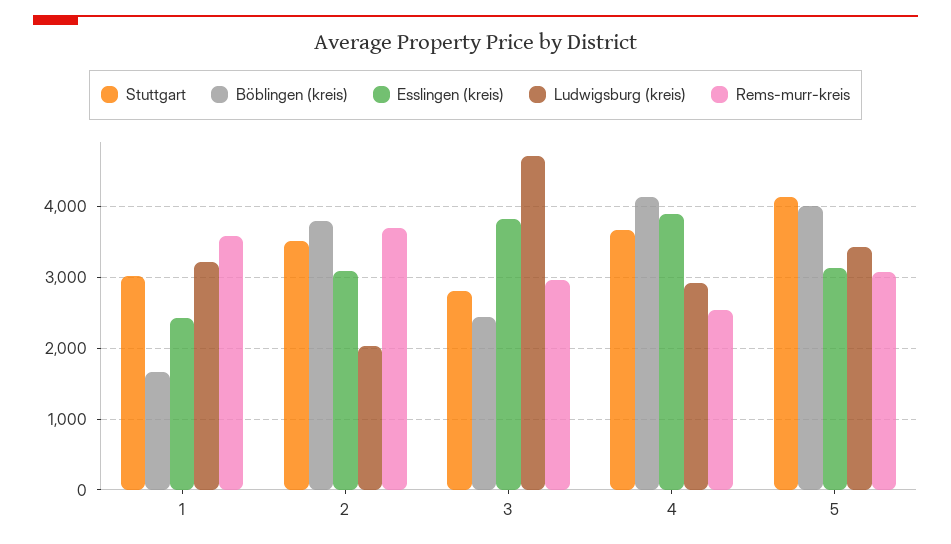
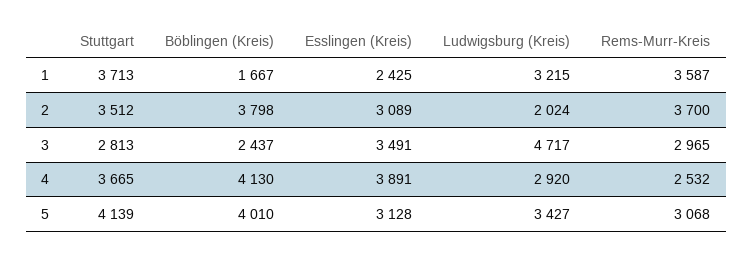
Stuttgart, 1: 3000 -> 3713
Esslingen (kreis), 3: 3800 -> 3491

